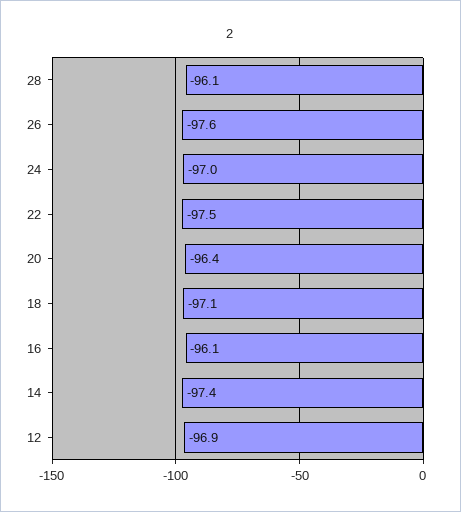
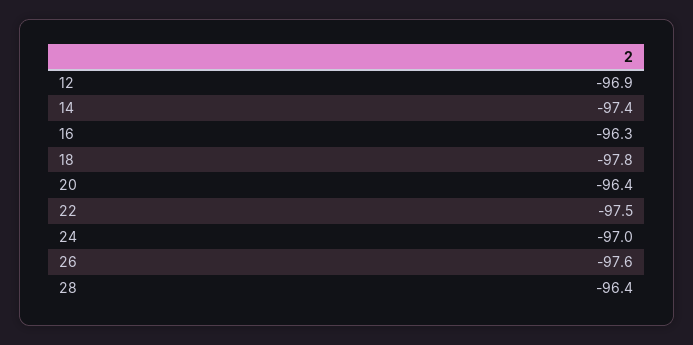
28: -96.1 -> -96.4
18: -97.1 -> -97.8
16: -96.1 -> -96.3

